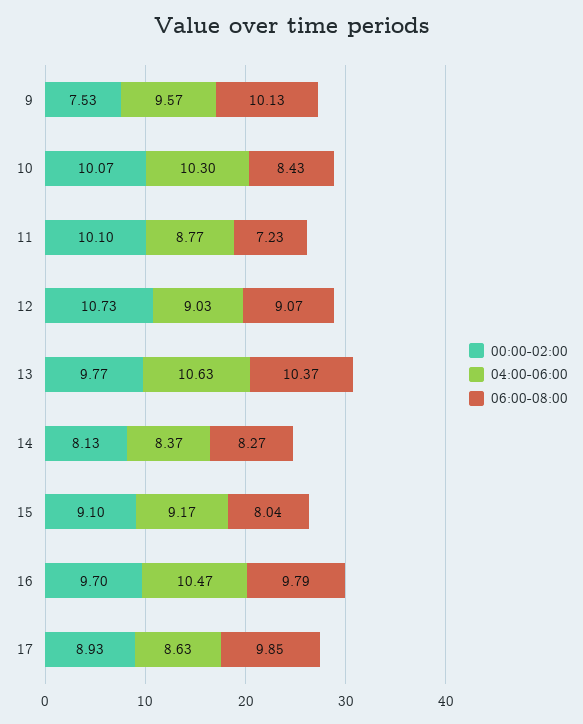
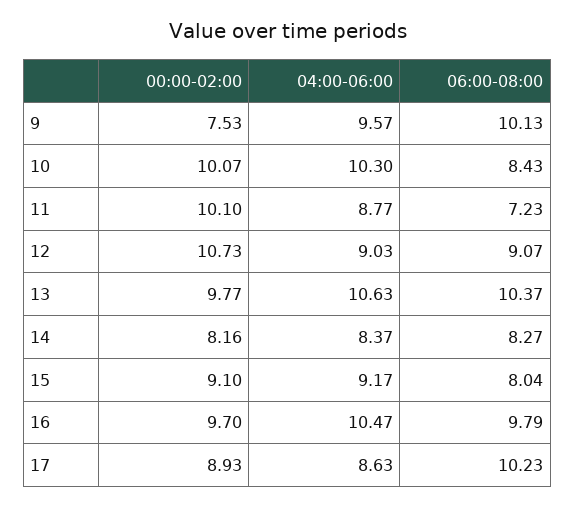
00:00-02:00, 14: 8.13 -> 8.16
06:00-08:00, 17: 9.85 -> 10.23

